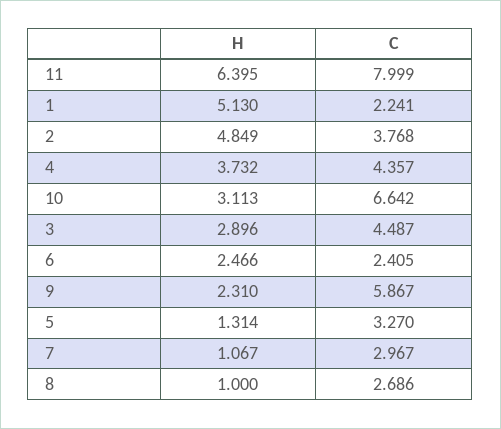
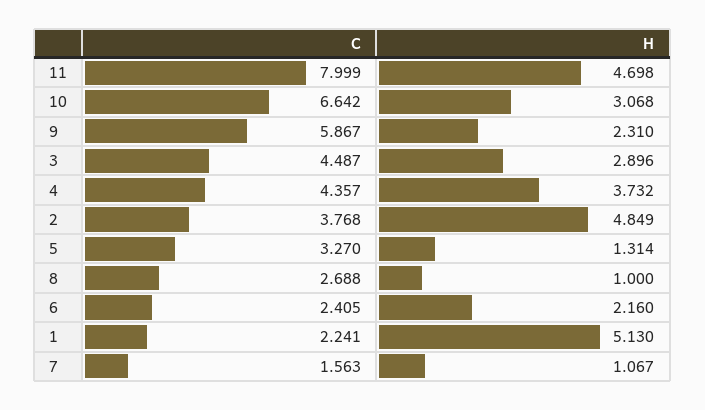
H, 11: 6.395 -> 4.698
H, 10: 3.113 -> 3.068
H, 6: 2.466 -> 2.16
C, 7: 2.967 -> 1.563
C, 8: 2.686 -> 2.688

